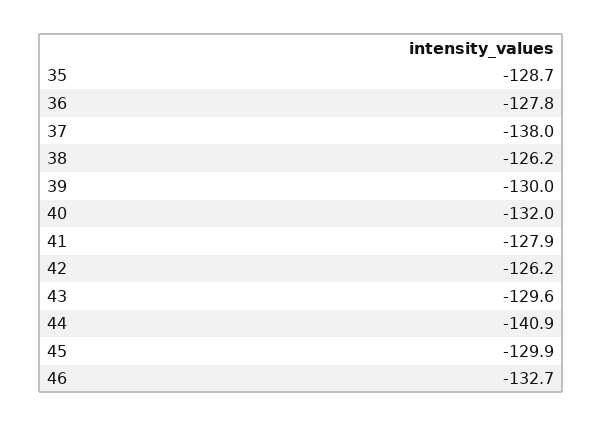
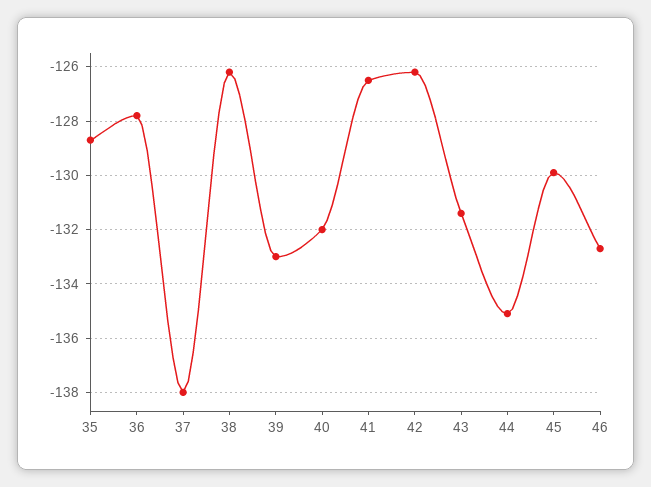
39: -130 -> -133
41: -127.9 -> -126.5
43: -129.6 -> -131.5
44: -140.9 -> -135

